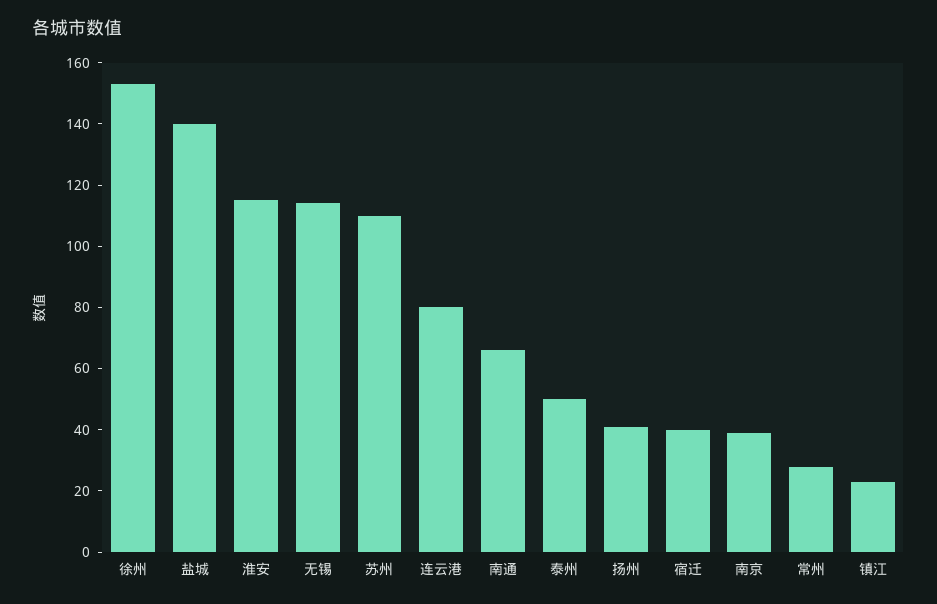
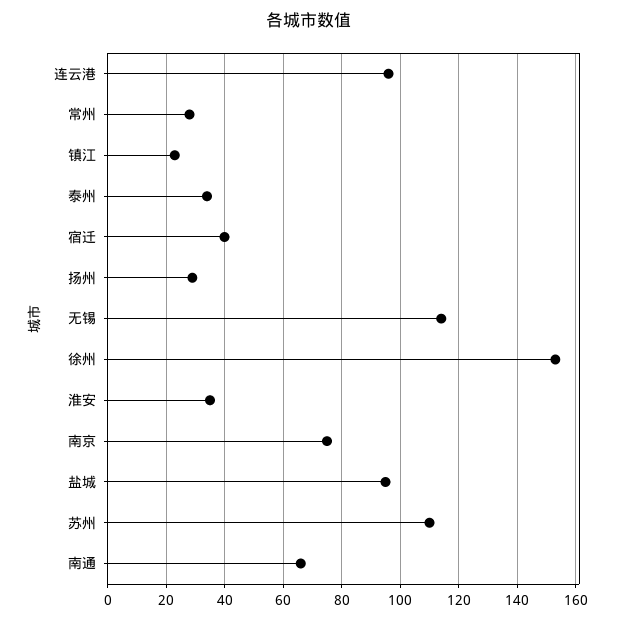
盐城: 140 -> 95
淮安: 115 -> 35
连云港: 80 -> 95
泰州: 50 -> 35
扬州: 40 -> 30
南京: 40 -> 75

